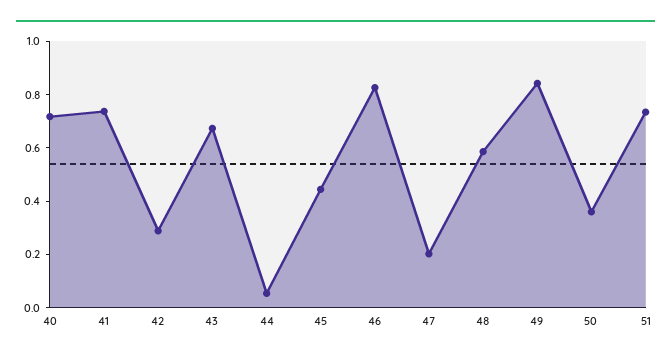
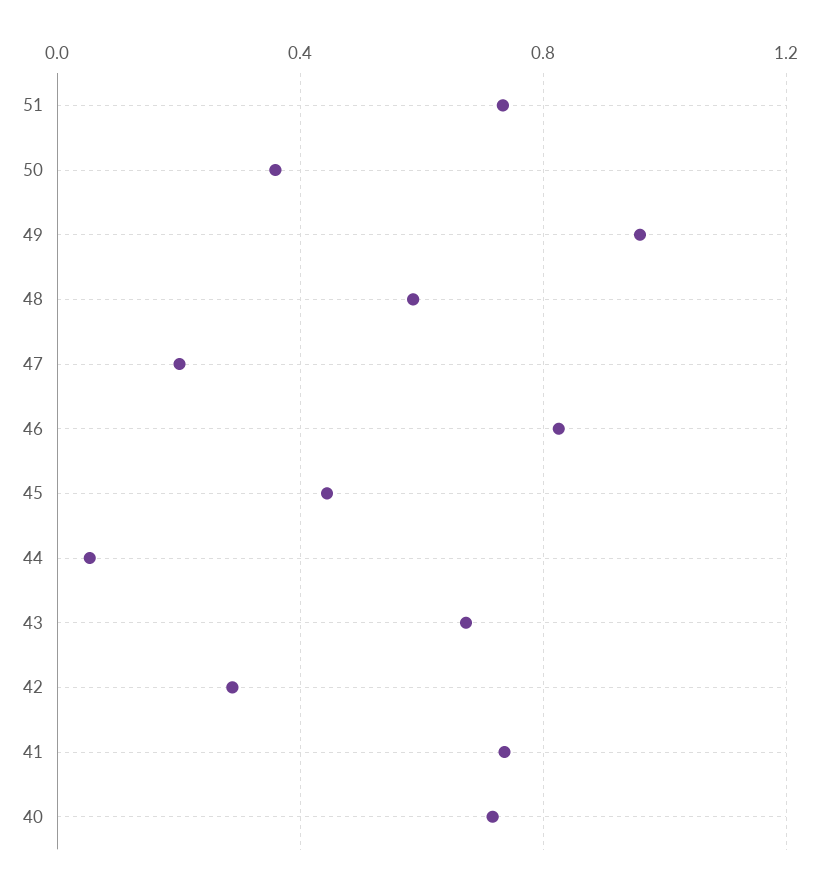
49: 0.85 -> 0.95

